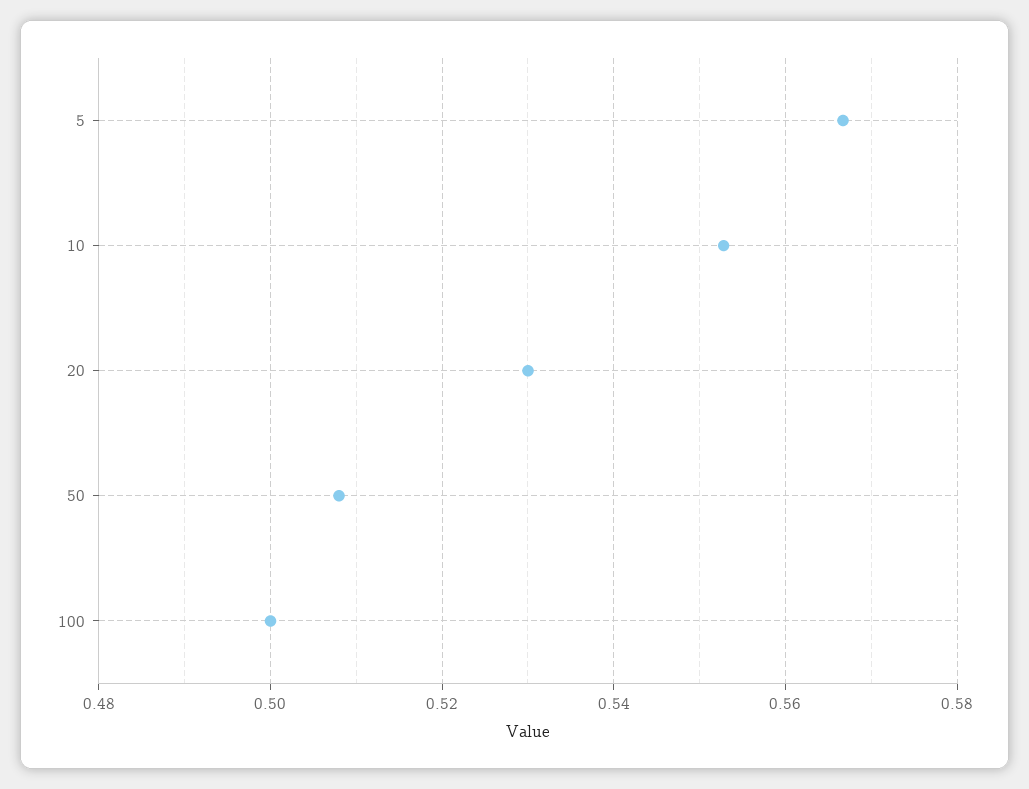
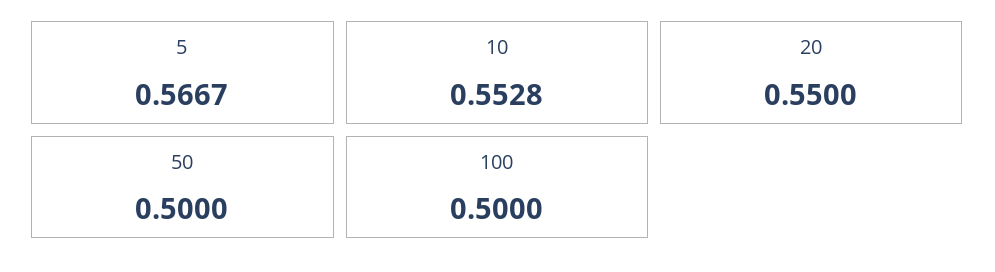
20: 0.53 -> 0.55
50: 0.508 -> 0.5

